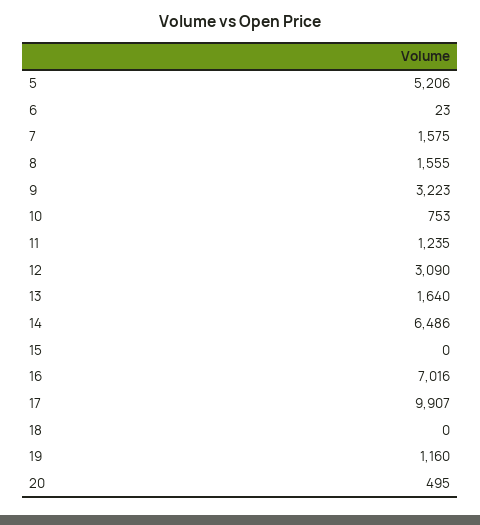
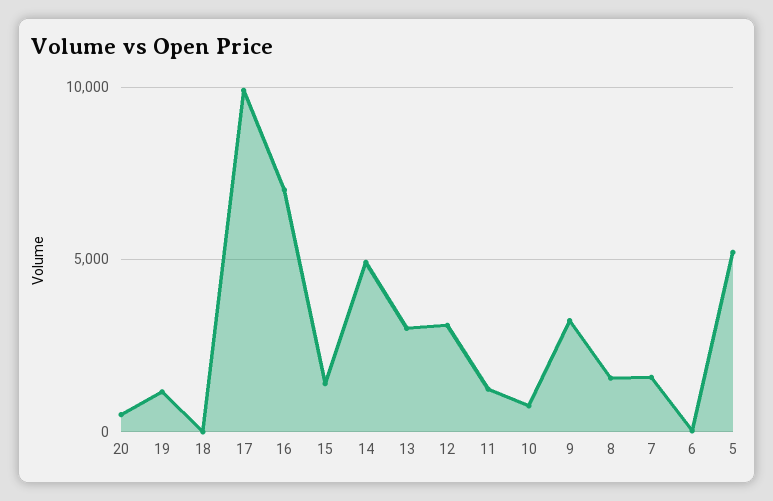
13: 1640 -> 3000
14: 6486 -> 5000
15: 0 -> 1500

